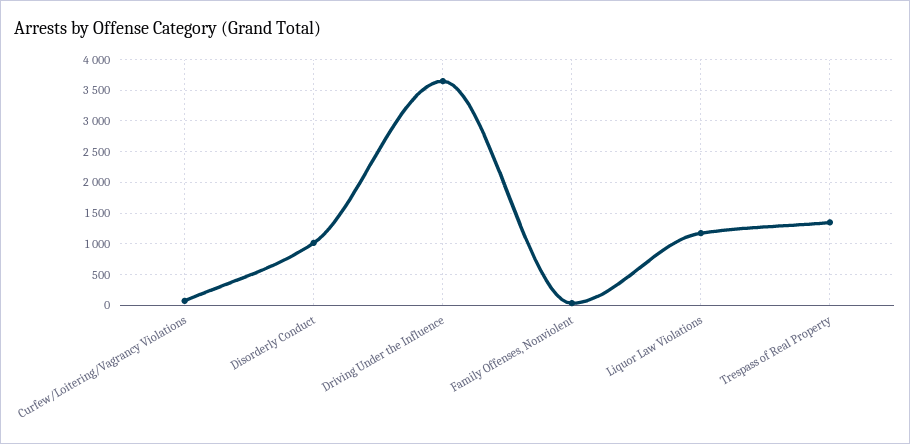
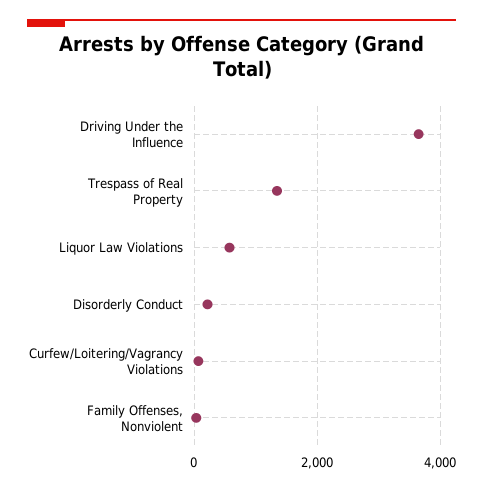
Disorderly Conduct: 1000 -> 200
Liquor Law Violations: 1200 -> 600

